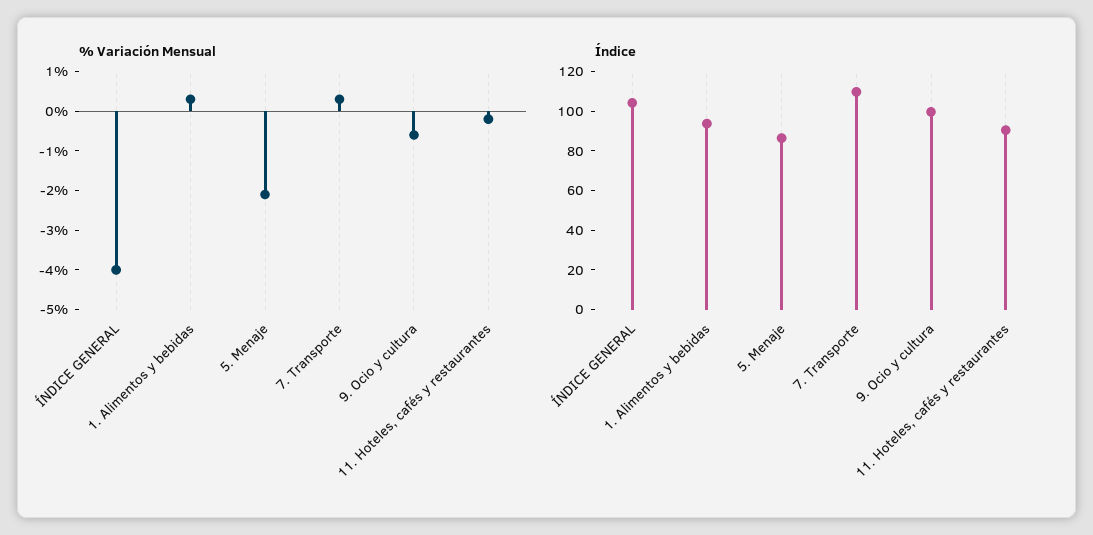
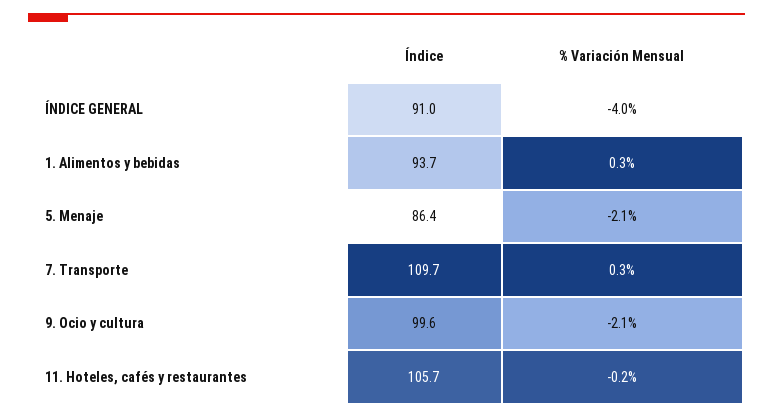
% Variación Mensual, 9. Ocio y cultura: -0.5 -> -2.1
Índice, ÍNDICE GENERAL: 105 -> 91
Índice, 11. Hoteles, cafés y restaurantes: 90 -> 105.7

